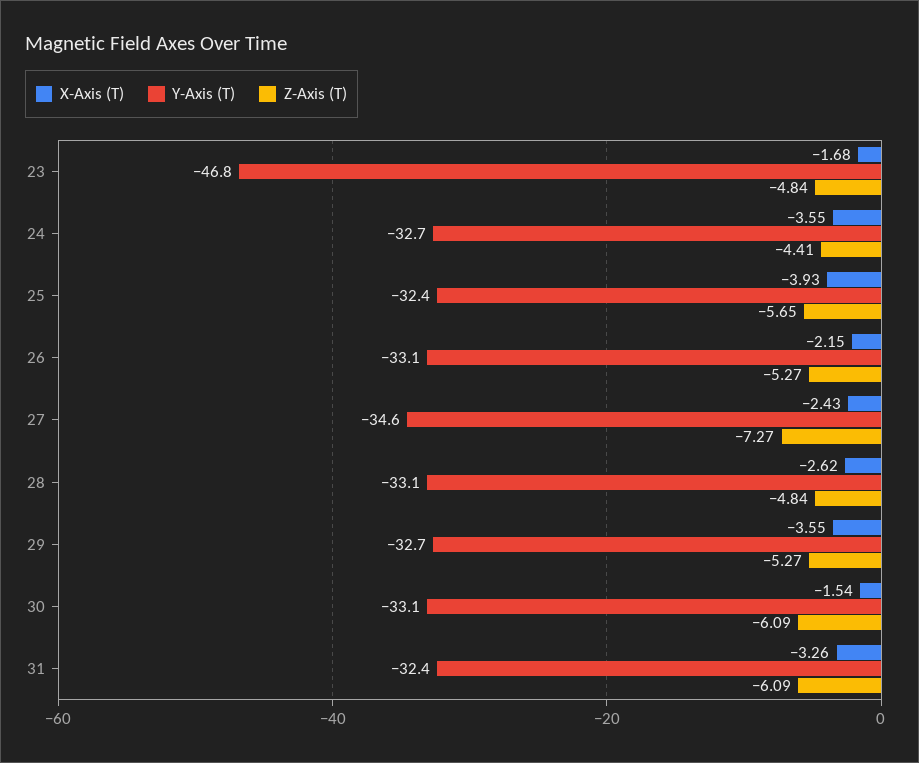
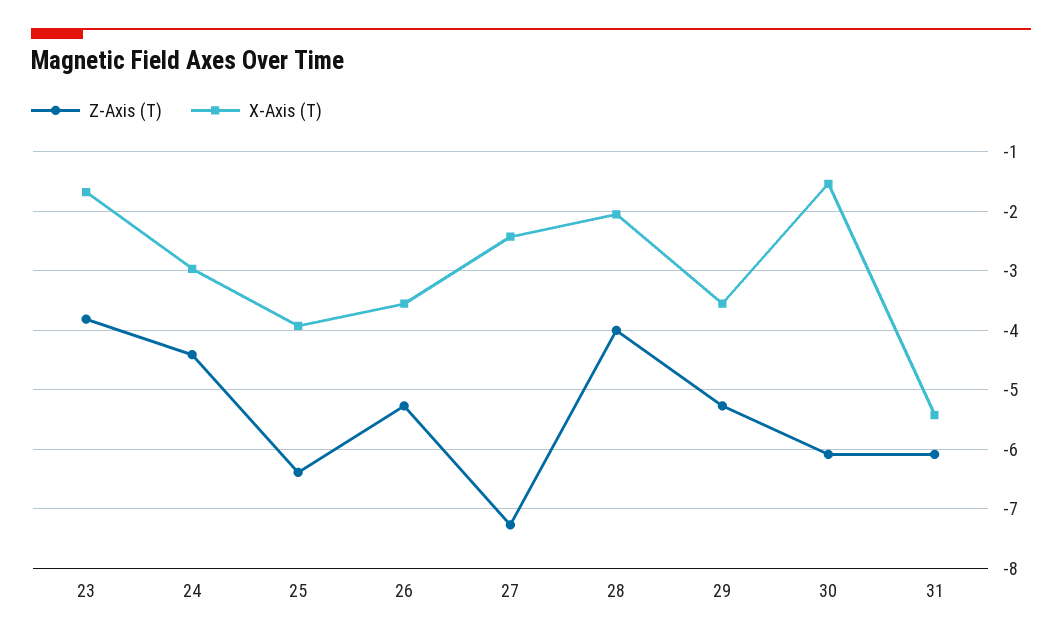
Y-Axis (T), 23: -46.8 -> none
Z-Axis (T), 23: -4.84 -> -3.8
X-Axis (T), 24: -3.55 -> -3
Y-Axis (T), 24: -32.7 -> none
Y-Axis (T), 25: -32.4 -> none
Z-Axis (T), 25: -5.65 -> -6.4
X-Axis (T), 26: -2.15 -> -3.6
Y-Axis (T), 26: -33.1 -> none
Y-Axis (T), 27: -34.6 -> none
X-Axis (T), 28: -2.62 -> -2
Y-Axis (T), 28: -33.1 -> none
Z-Axis (T), 28: -4.84 -> -4
Y-Axis (T), 29: -32.7 -> none
Y-Axis (T), 30: -33.1 -> none
X-Axis (T), 31: -3.26 -> -5.4
Y-Axis (T), 31: -32.4 -> none

